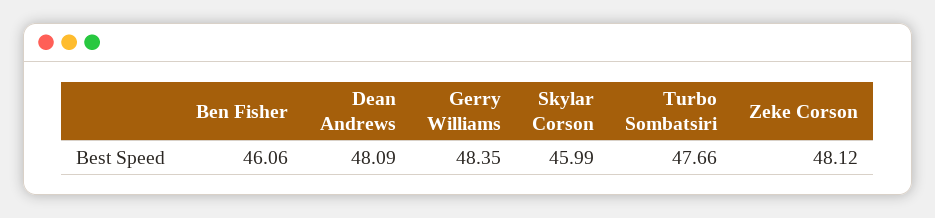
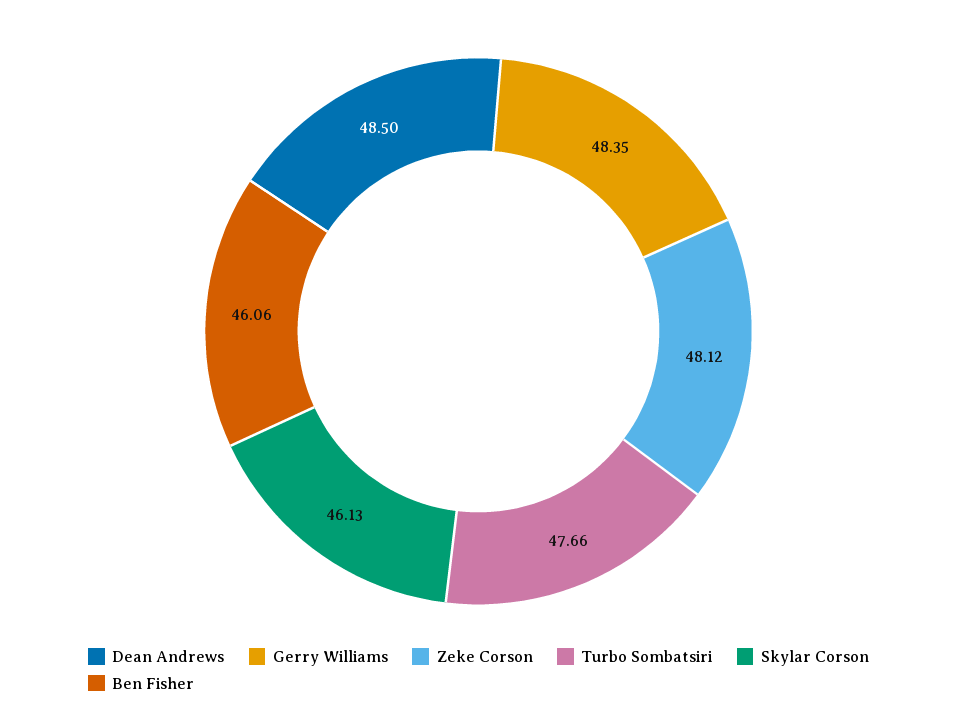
Dean Andrews: 48.09 -> 48.5
Skylar Corson: 45.99 -> 46.13

